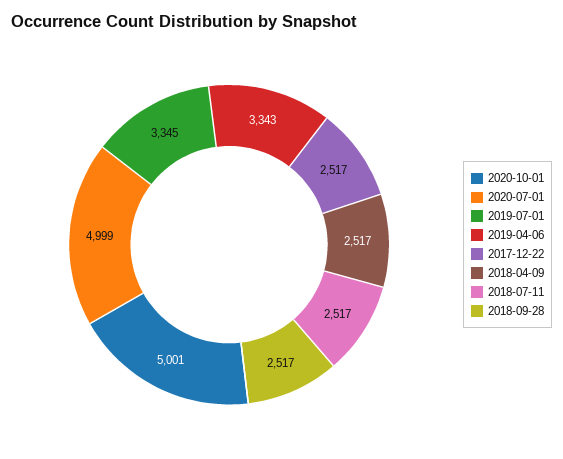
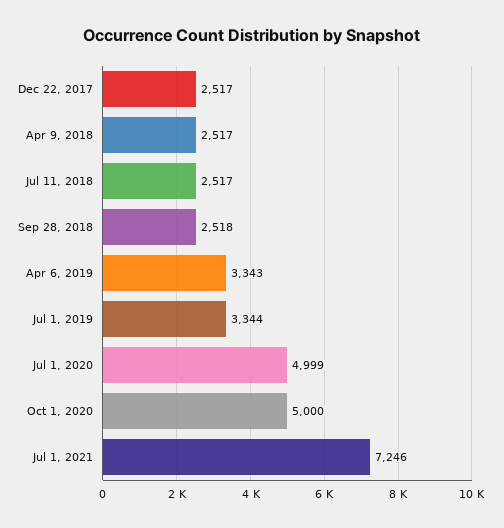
2020-10-01: 5001 -> 5000
2019-07-01: 3345 -> 3344
2018-09-28: 2517 -> 2518
Jul 1, 2021: none -> 7246

